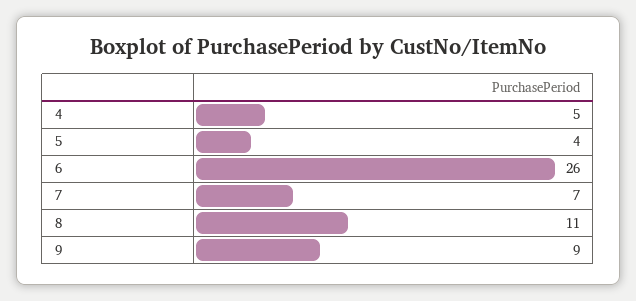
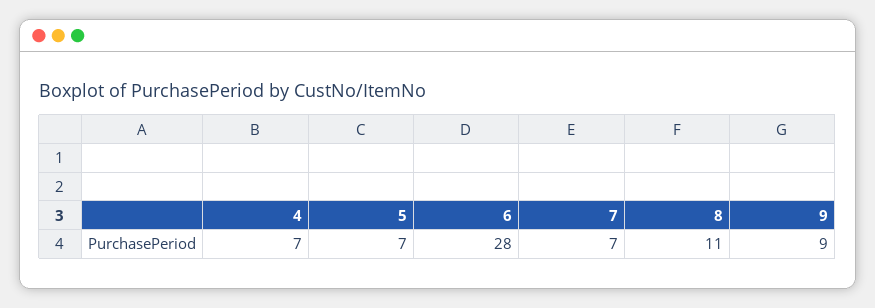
4: 5 -> 7
5: 4 -> 7
6: 26 -> 28

